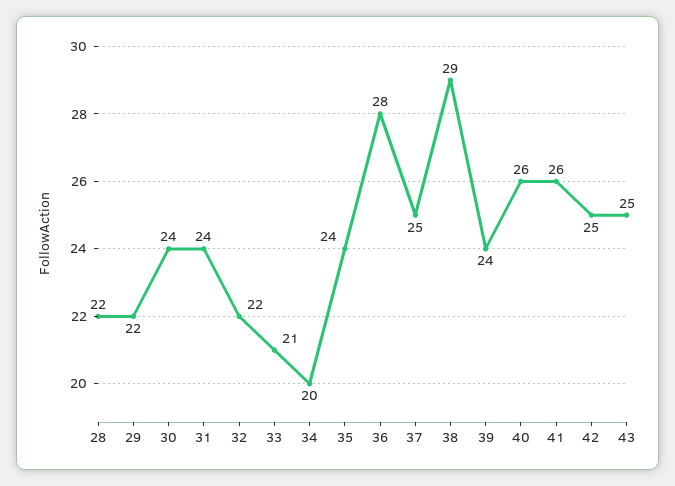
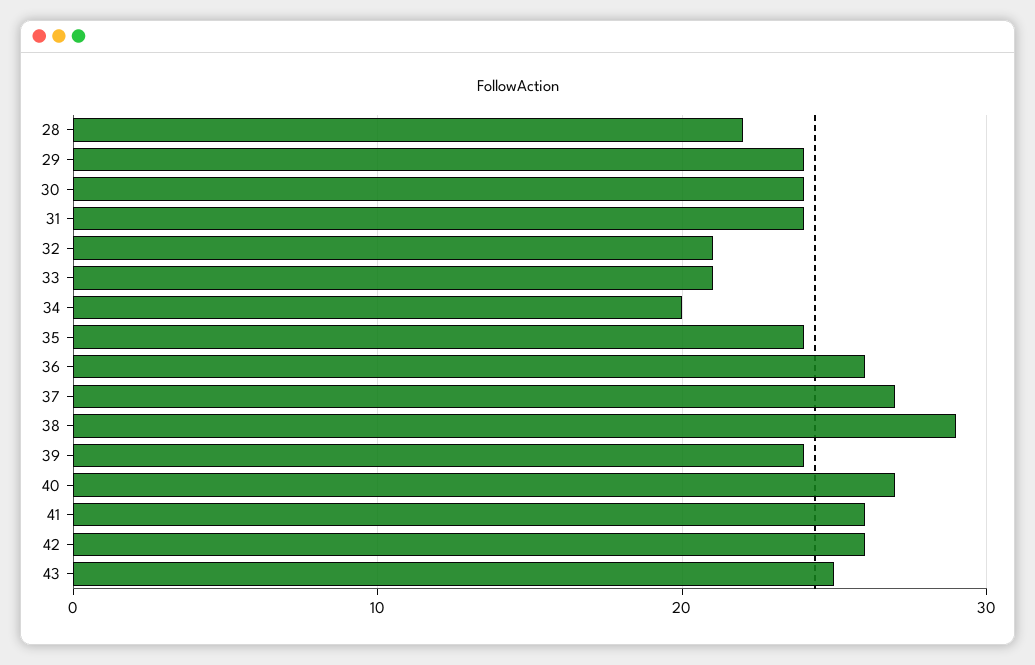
29: 22 -> 24
32: 22 -> 21
36: 28 -> 26
37: 25 -> 27
40: 26 -> 27
42: 25 -> 26

